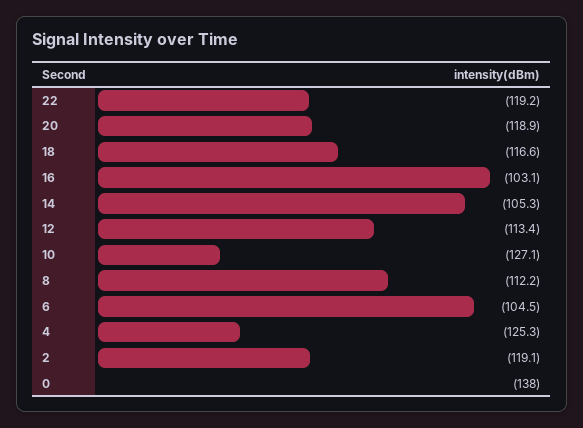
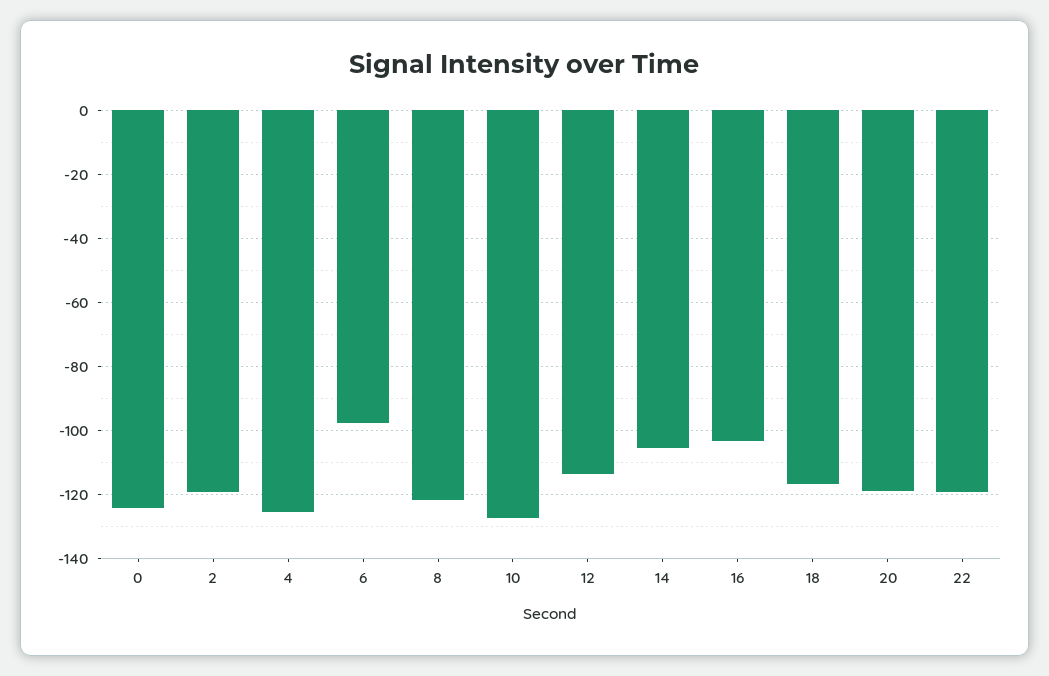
8: -112.2 -> -122
6: -104.5 -> -98
0: -138 -> -124

